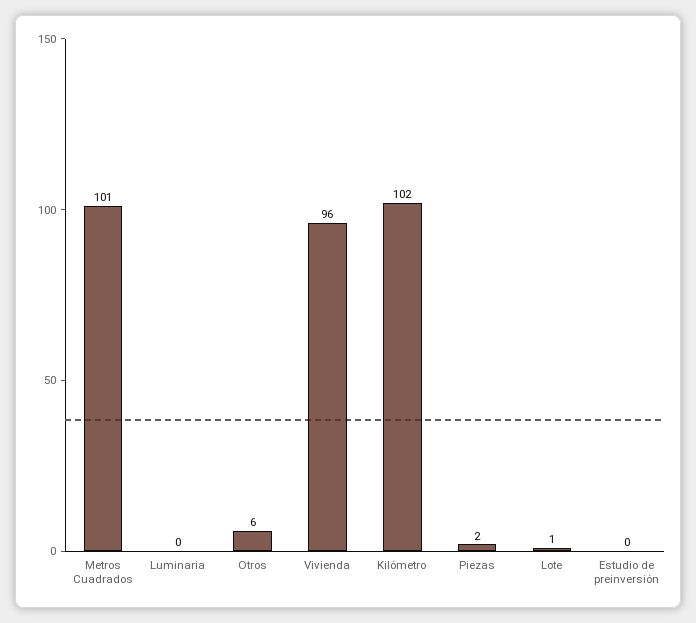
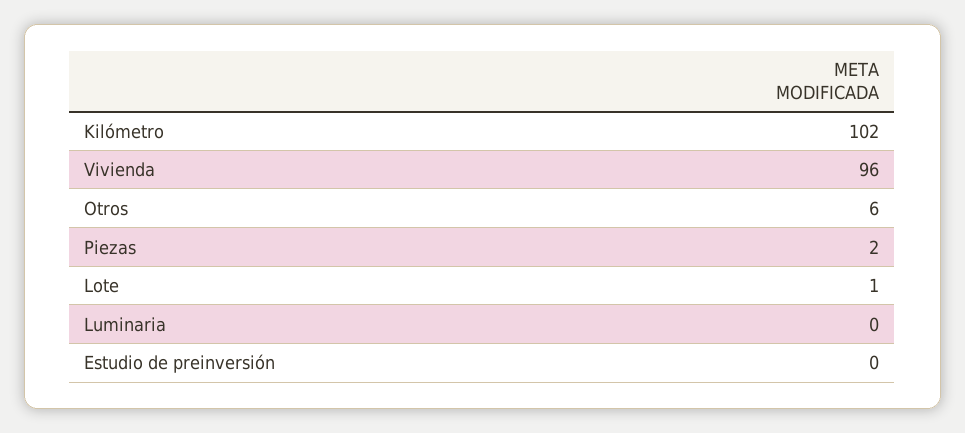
Metros Cuadrados: 101 -> none

